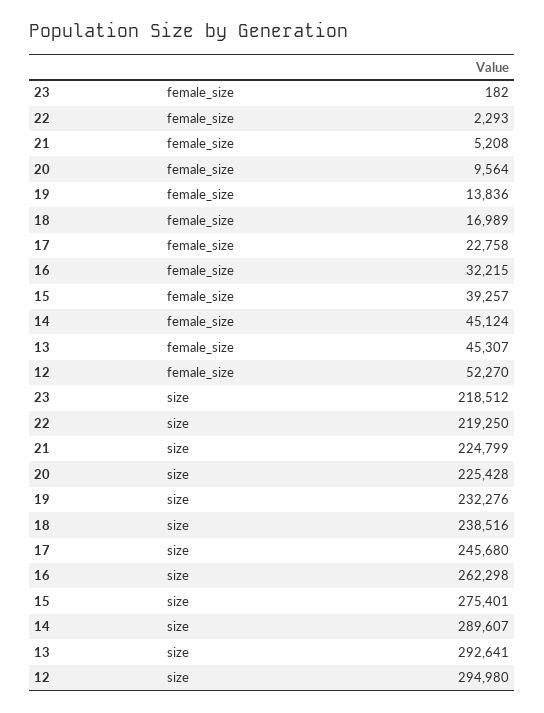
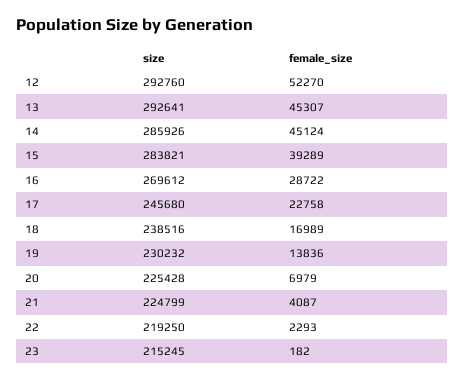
21, female_size: 5208 -> 4087
20, female_size: 9564 -> 6979
16, female_size: 32215 -> 28722
15, female_size: 39257 -> 39289
23, size: 218512 -> 215245
19, size: 232276 -> 230232
16, size: 262298 -> 269612
15, size: 275401 -> 283821
14, size: 289607 -> 285926
12, size: 294980 -> 292760

